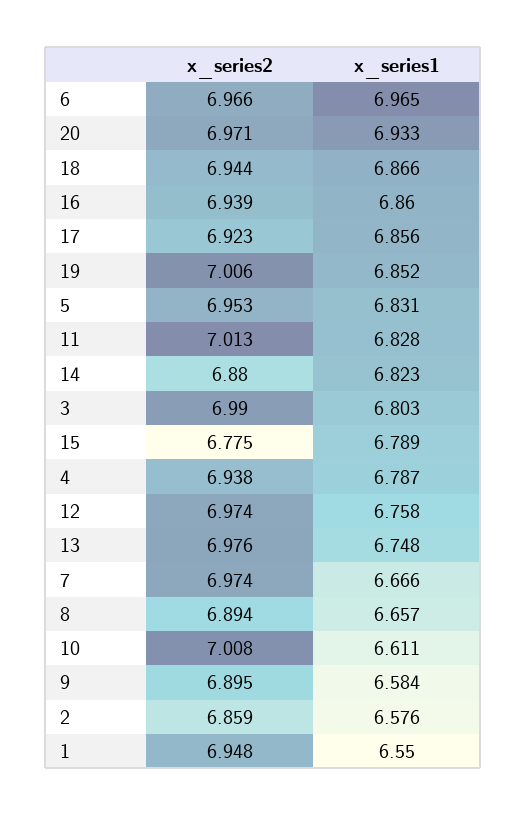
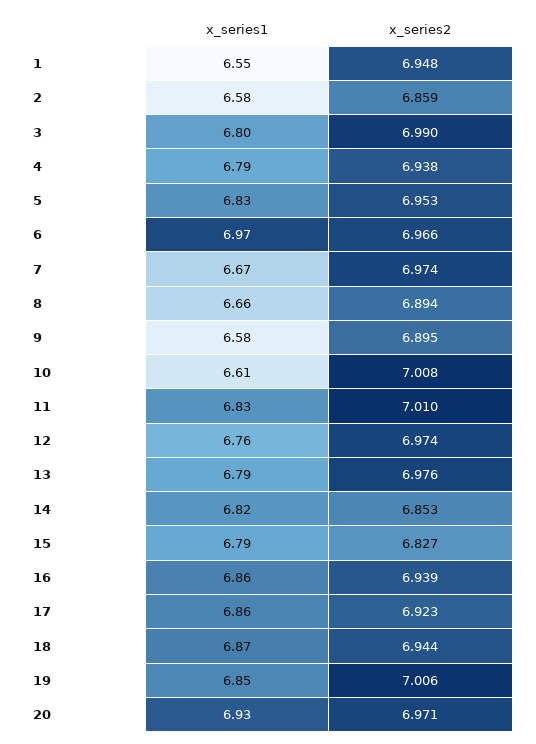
x_series2, 11: 7.013 -> 7.01
x_series2, 14: 6.88 -> 6.853
x_series2, 15: 6.775 -> 6.827
x_series1, 13: 6.748 -> 6.79

